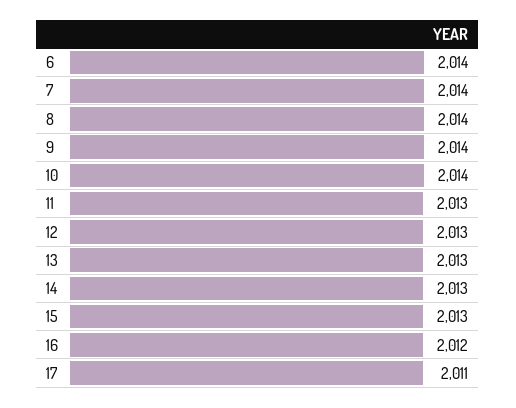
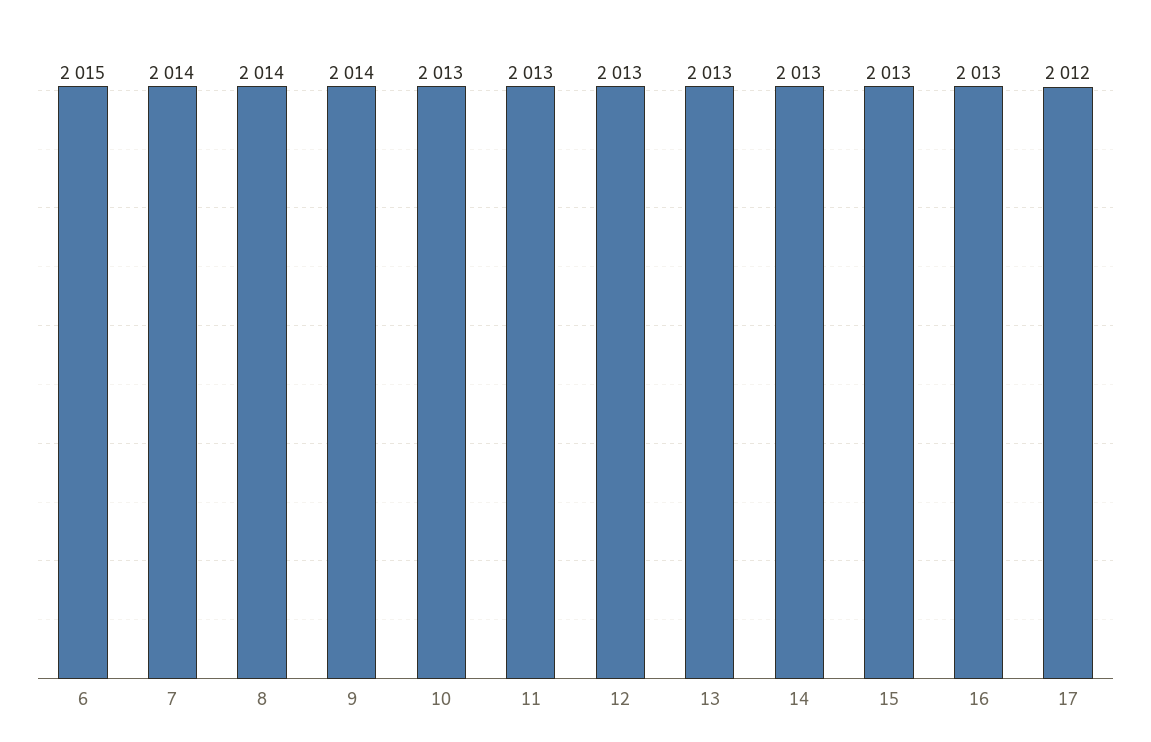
6: 2014 -> 2015
10: 2014 -> 2013
16: 2012 -> 2013
17: 2011 -> 2012

